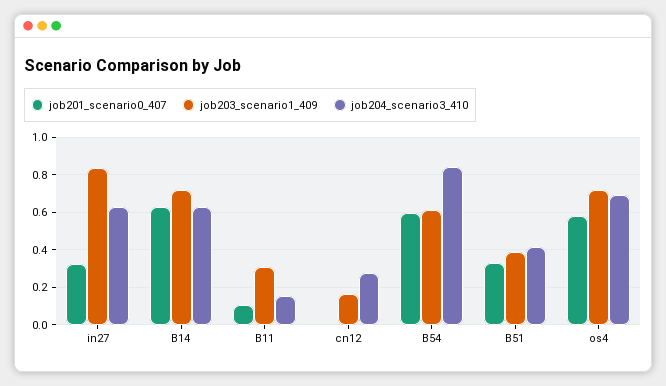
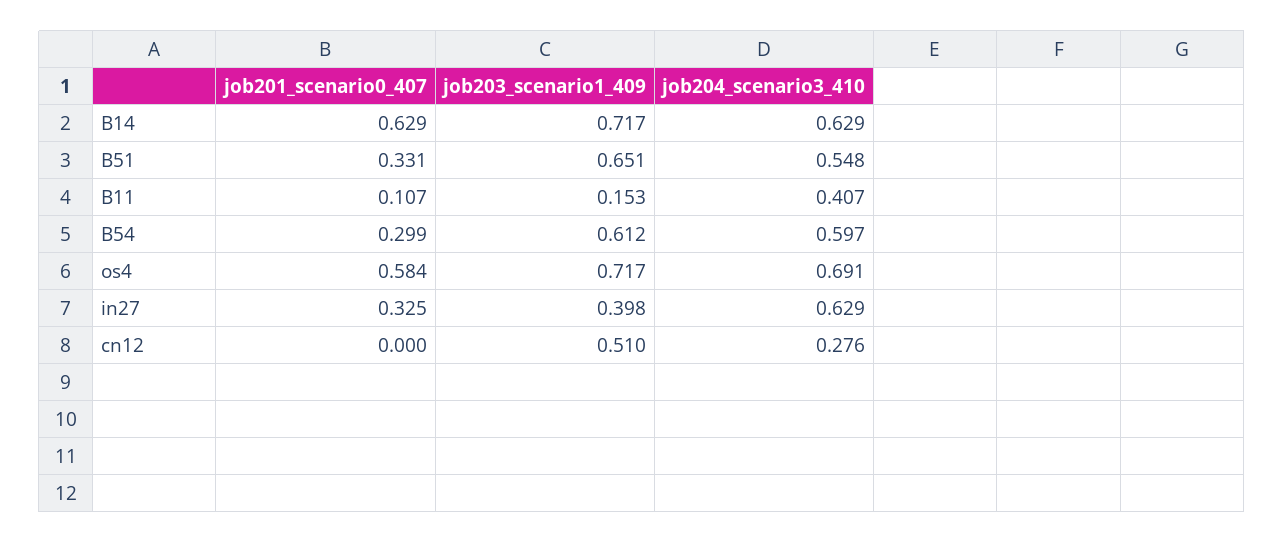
job203_scenario1_409, in27: 0.85 -> 0.398
job203_scenario1_409, B11: 0.3 -> 0.153
job204_scenario3_410, B11: 0.15 -> 0.407
job203_scenario1_409, cn12: 0.15 -> 0.51
job201_scenario0_407, B54: 0.6 -> 0.299
job204_scenario3_410, B54: 0.85 -> 0.597
job203_scenario1_409, B51: 0.4 -> 0.651
job204_scenario3_410, B51: 0.4 -> 0.548

